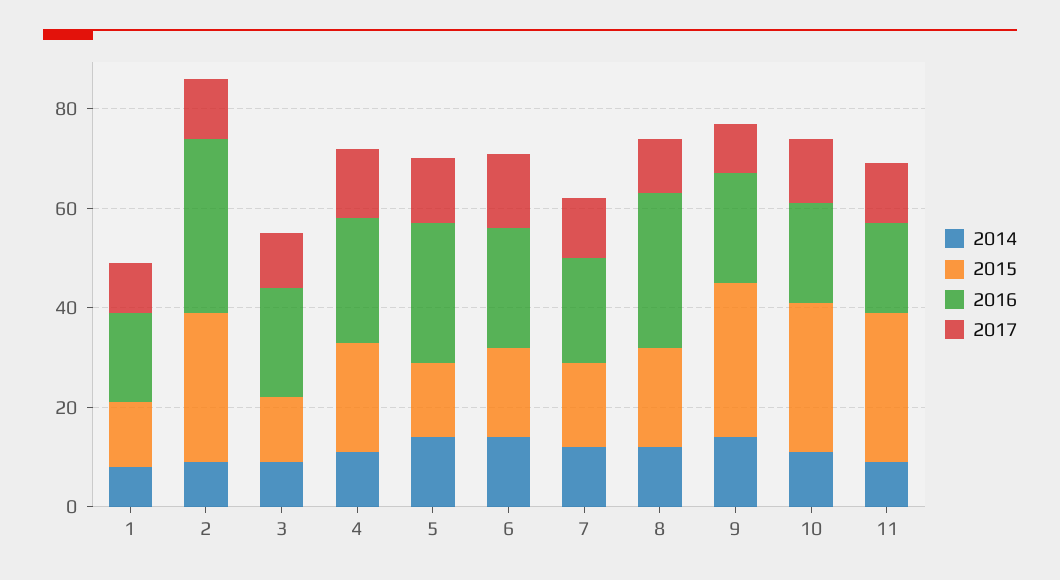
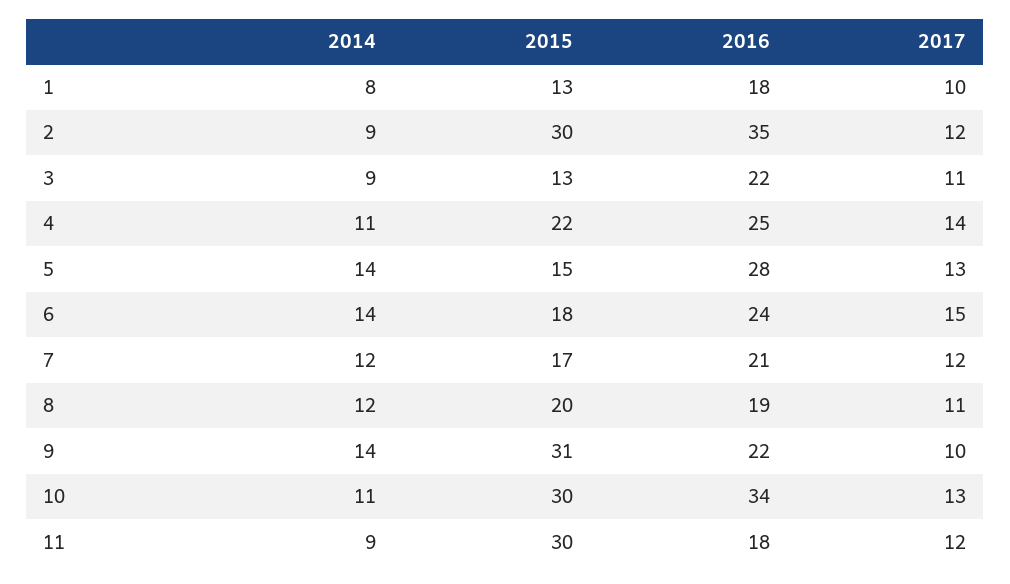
2016, 8: 30 -> 19
2016, 10: 20 -> 34

